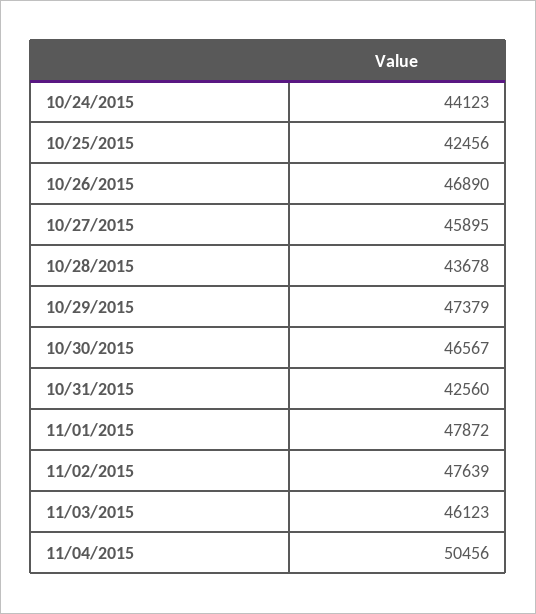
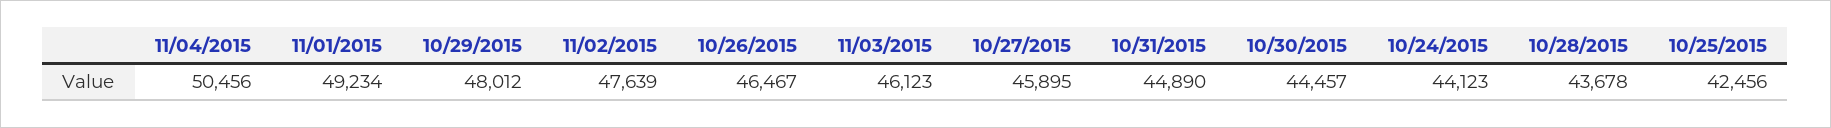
10/26/2015: 46890 -> 46467
10/29/2015: 47379 -> 48012
10/30/2015: 46567 -> 44457
10/31/2015: 42560 -> 44890
11/01/2015: 47872 -> 49234

